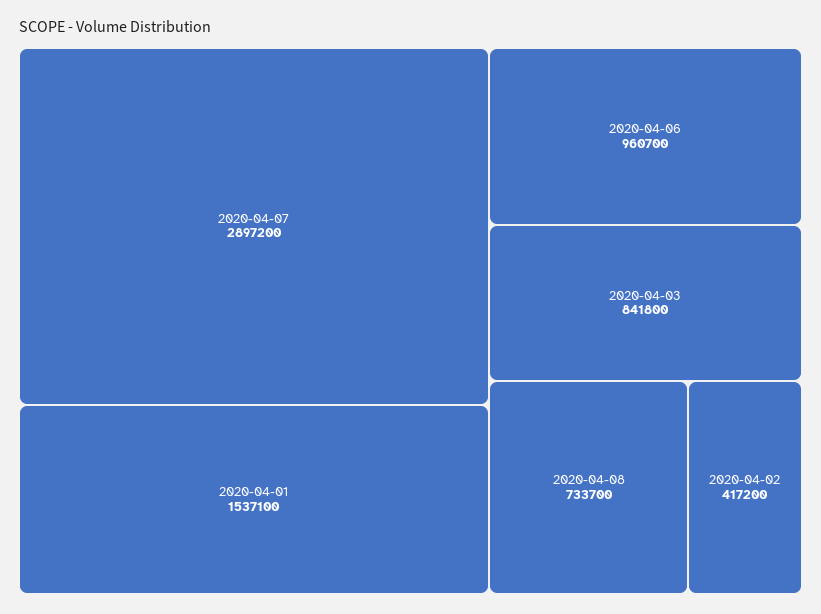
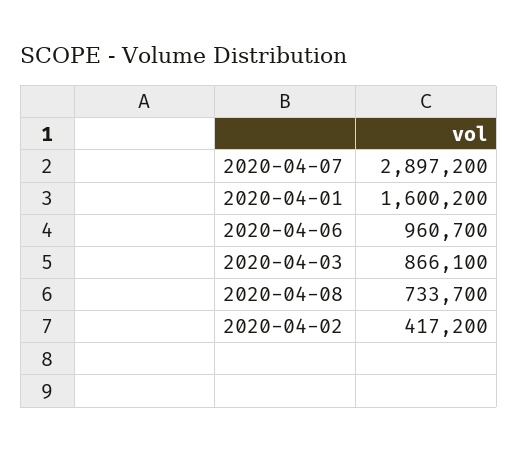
2020-04-01: 1537100 -> 1600200
2020-04-03: 841800 -> 866100

